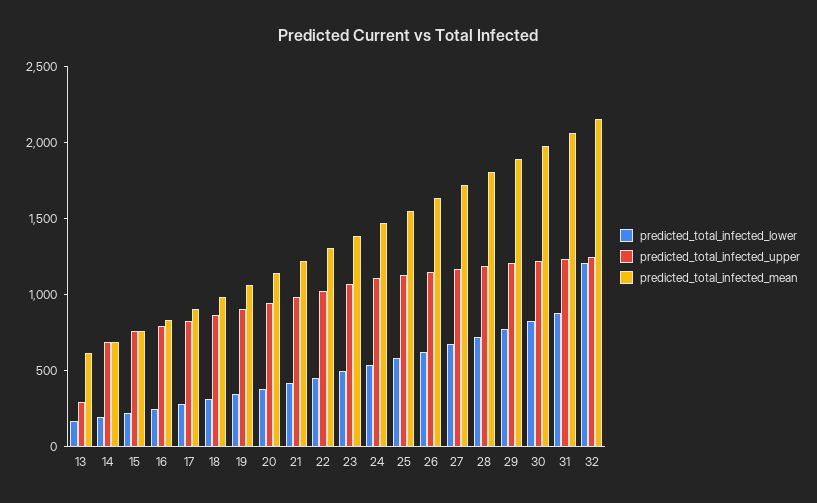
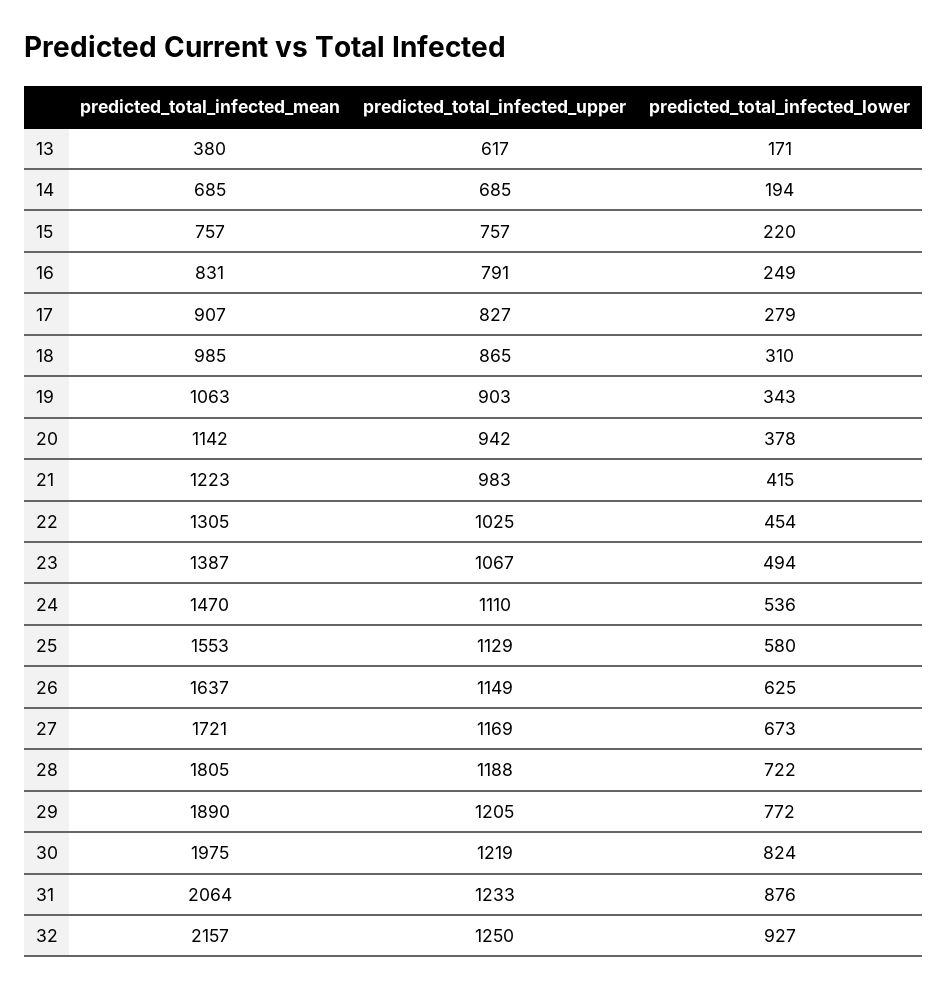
predicted_total_infected_upper, 13: 300 -> 617
predicted_total_infected_mean, 13: 600 -> 380
predicted_total_infected_lower, 32: 1200 -> 927

